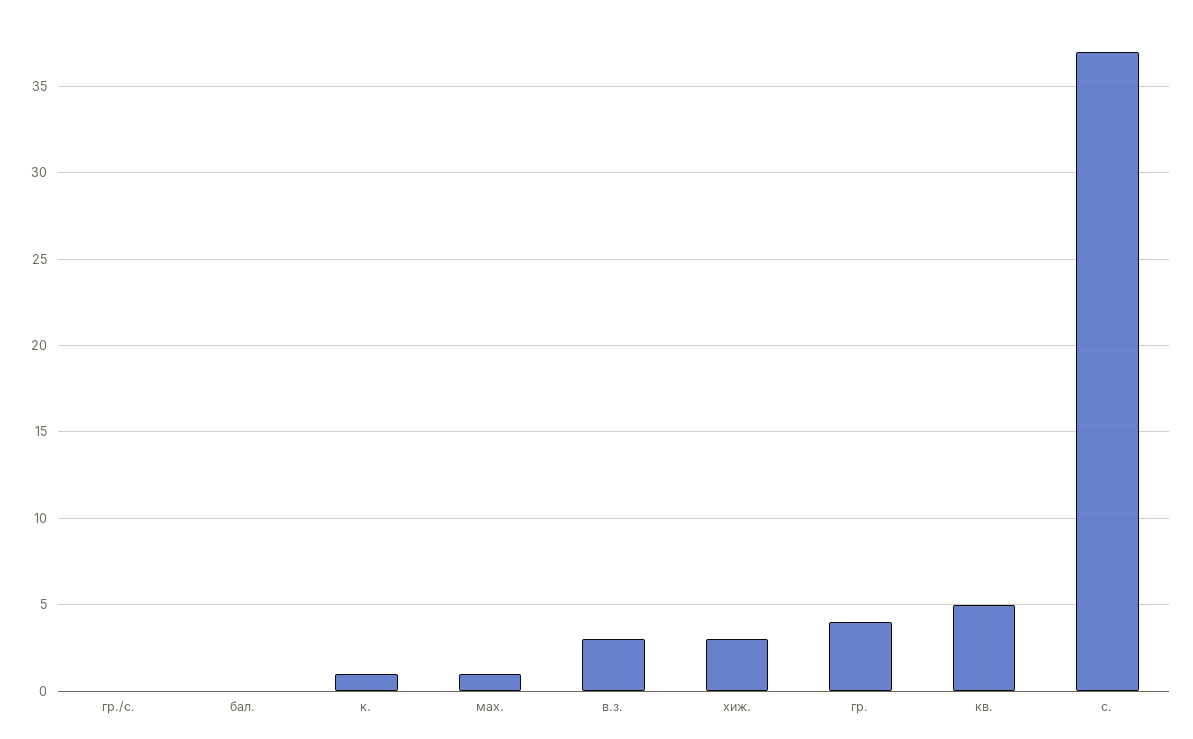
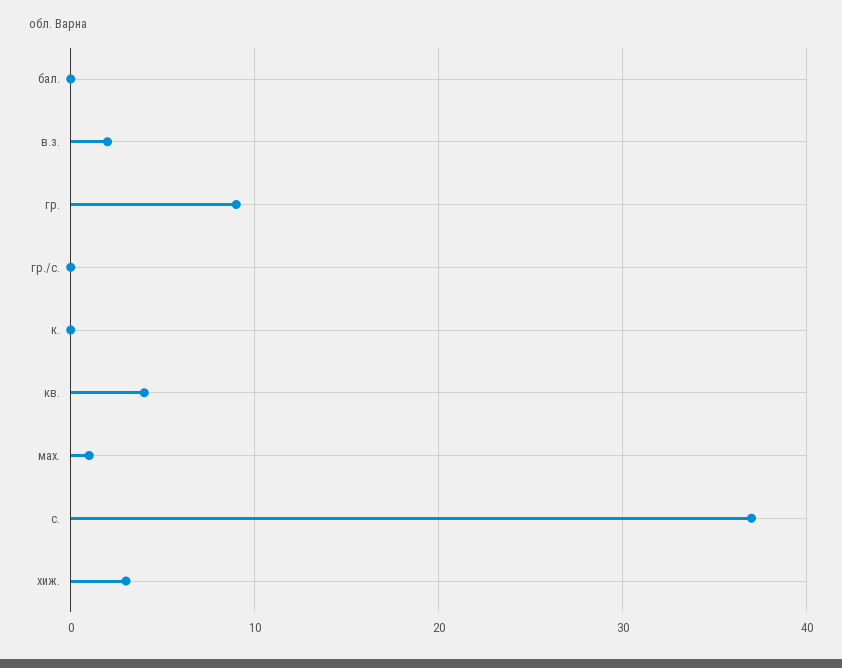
к.: 1 -> 0
в.з.: 3 -> 2
гр.: 4 -> 9
кв.: 5 -> 4

